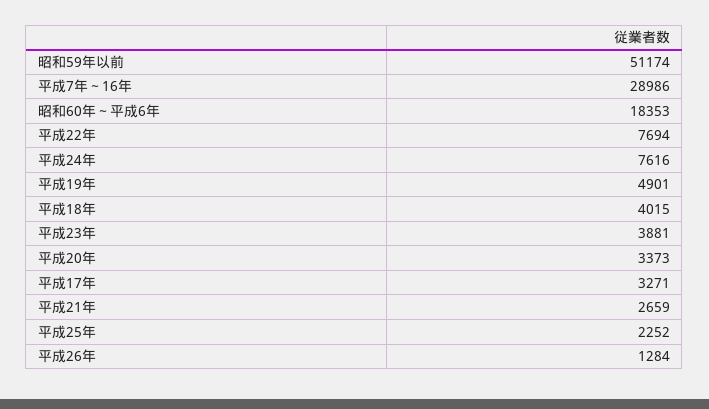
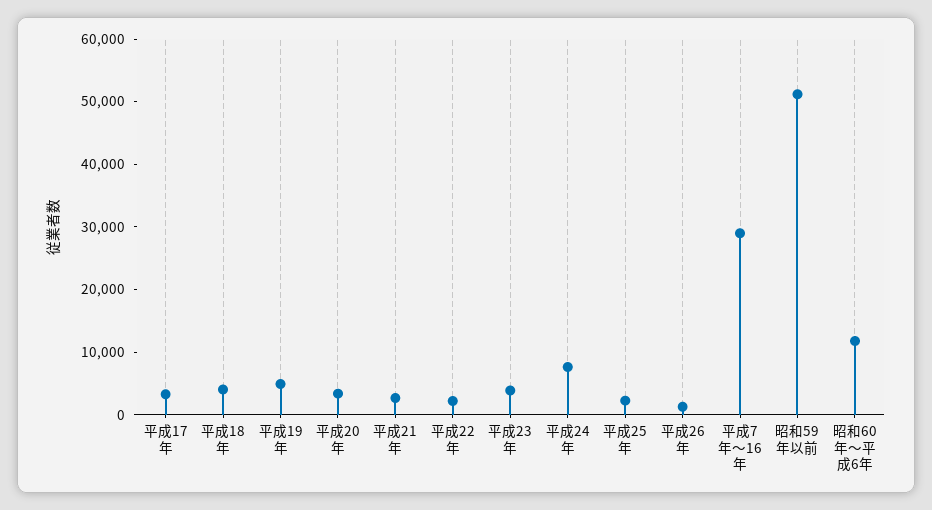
昭和60年～平成6年: 18353 -> 12000
平成22年: 7694 -> 2000

